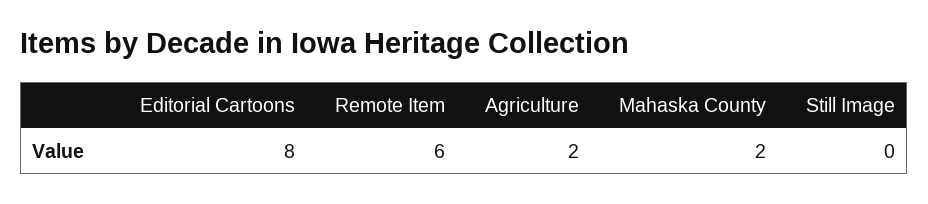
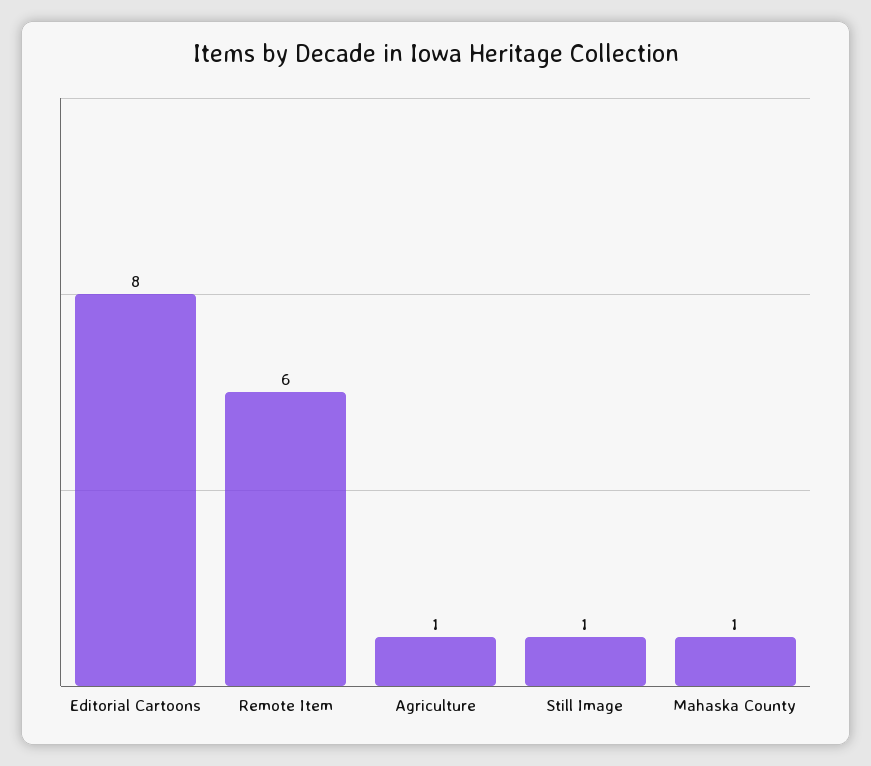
Agriculture: 2 -> 1
Mahaska County: 2 -> 1
Still Image: 0 -> 1

